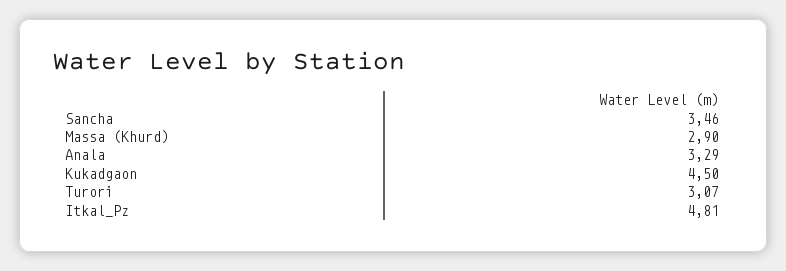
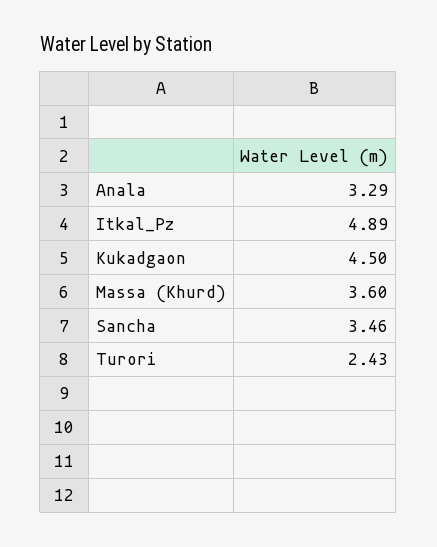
Massa (Khurd): 2.9 -> 3.6
Turori: 3.07 -> 2.43
Itkal_Pz: 4.81 -> 4.89

